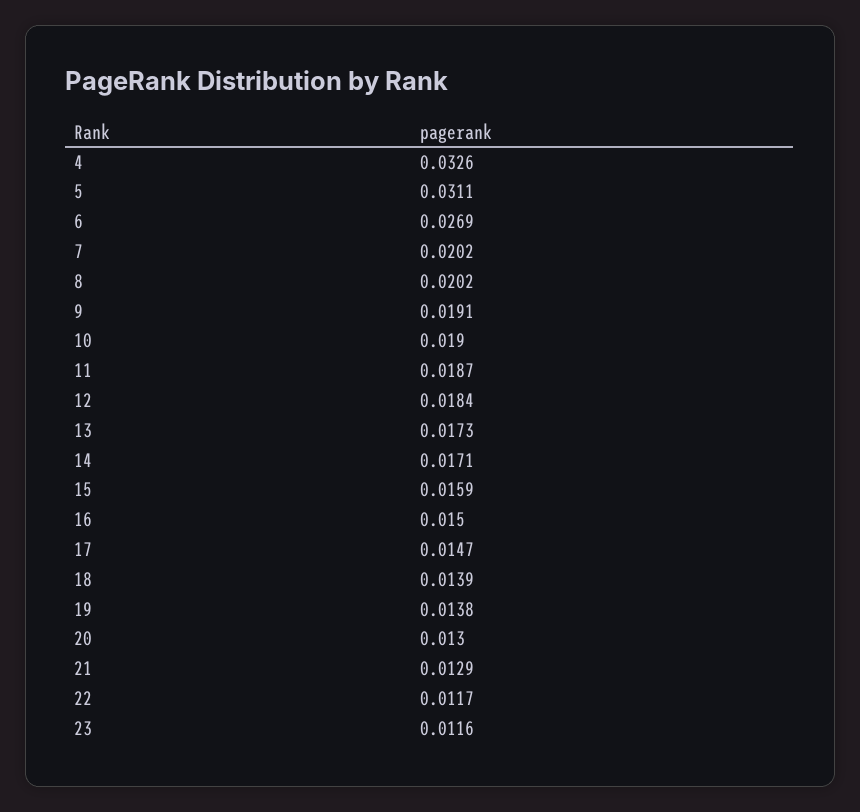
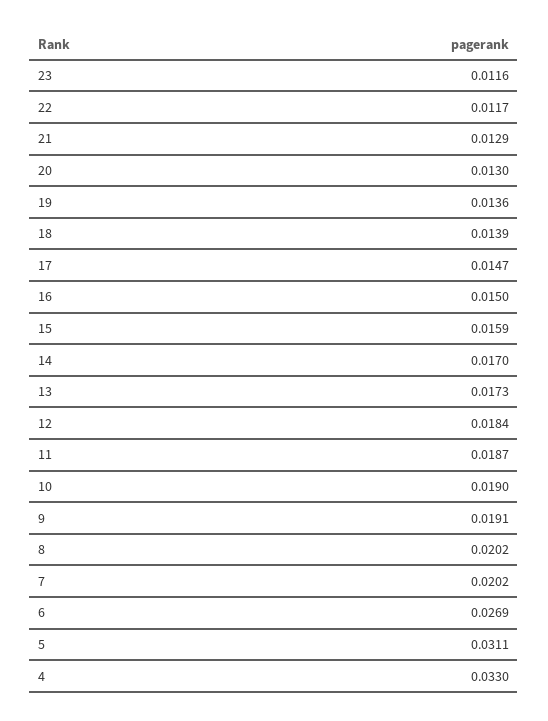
4: 0.0326 -> 0.033
14: 0.0171 -> 0.017
19: 0.0138 -> 0.0136

